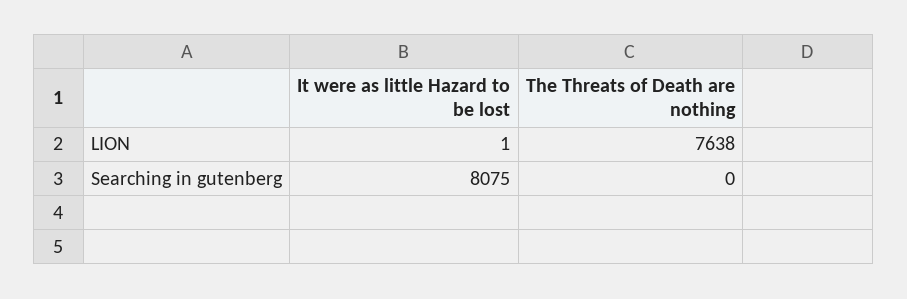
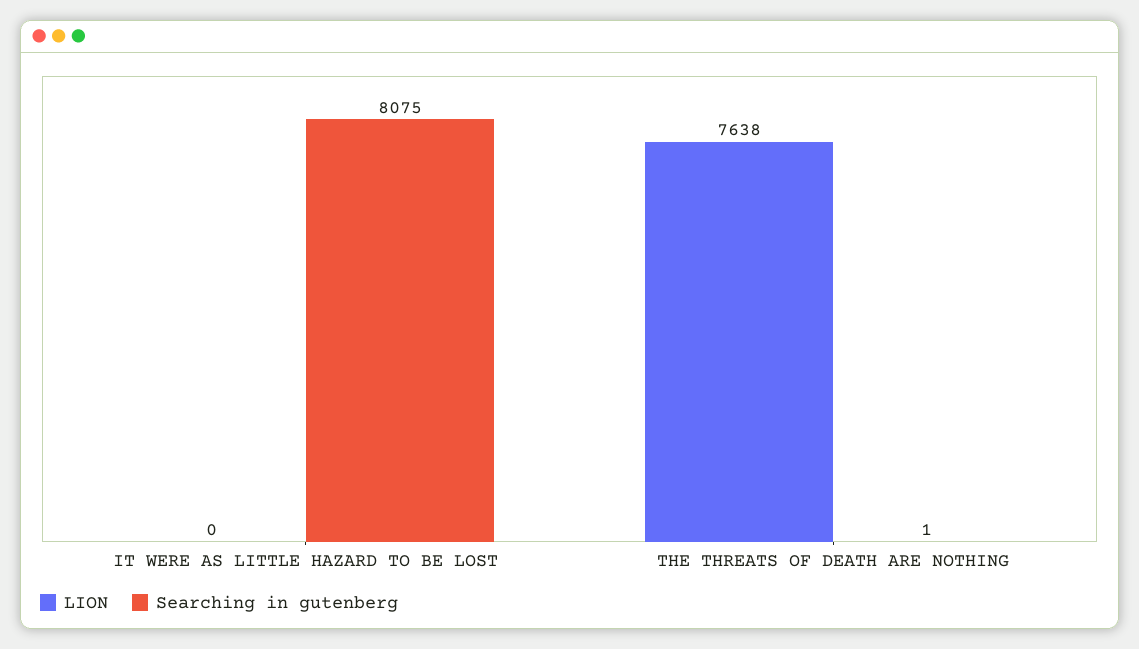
LION, It were as little Hazard to be lost: 1 -> 0
Searching in gutenberg, The Threats of Death are nothing: 0 -> 1

